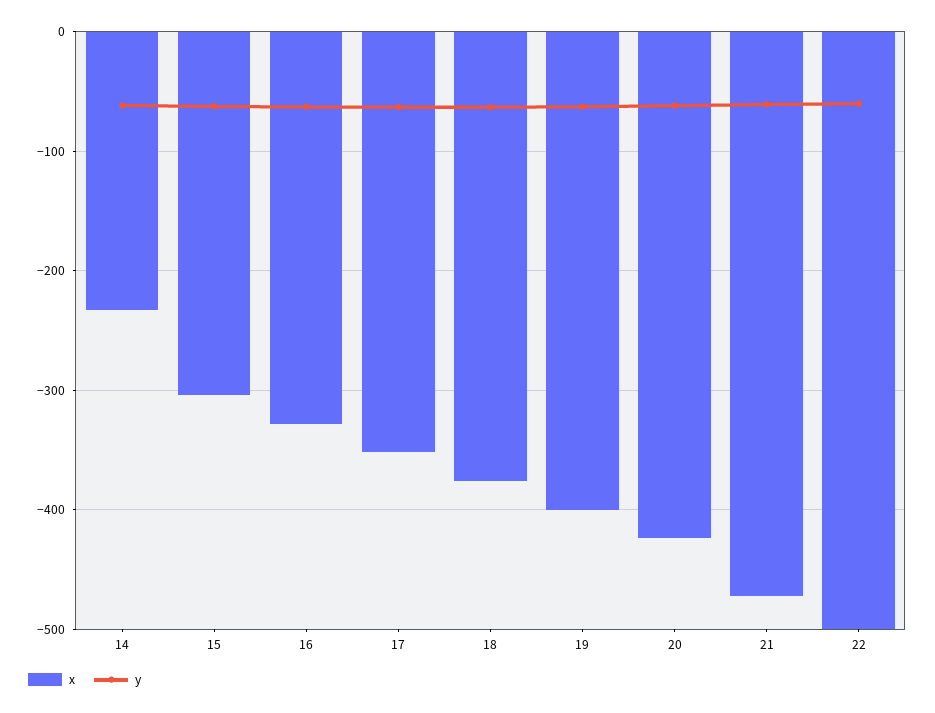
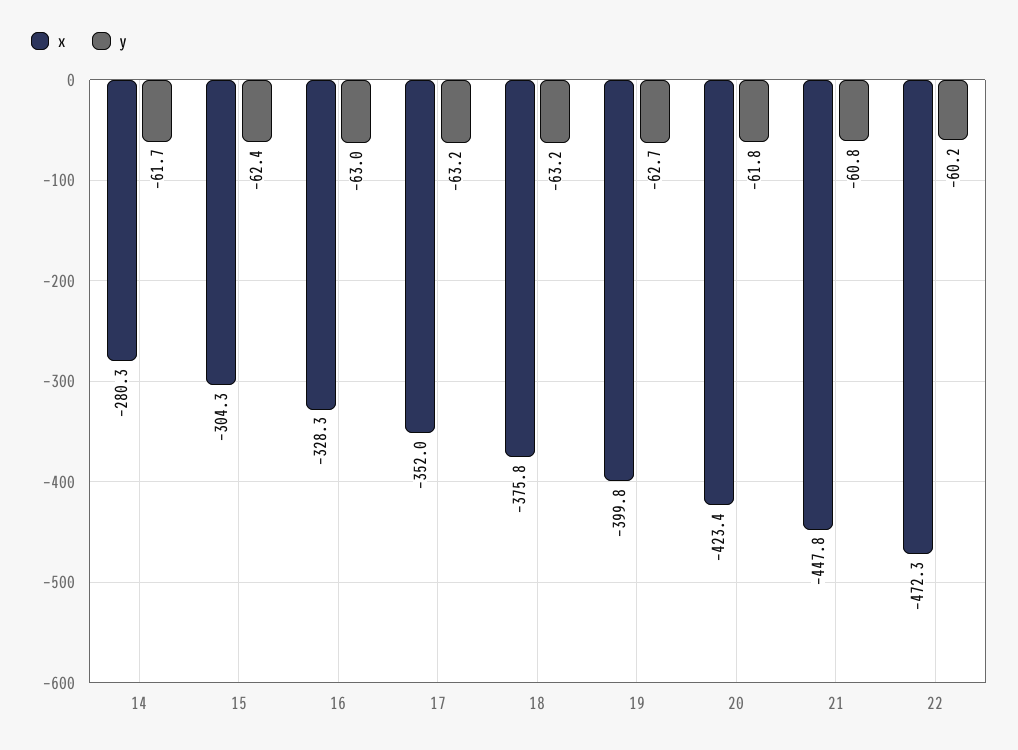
x, 14: -230 -> -280.3
x, 21: -470 -> -447.8
x, 22: -500 -> -472.3

